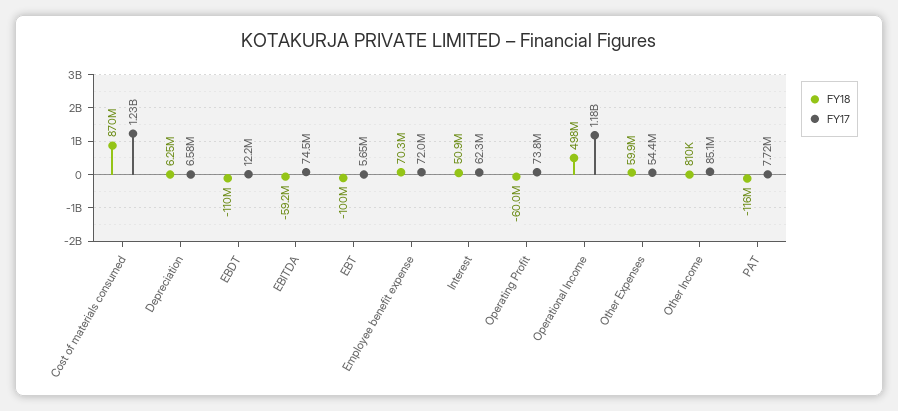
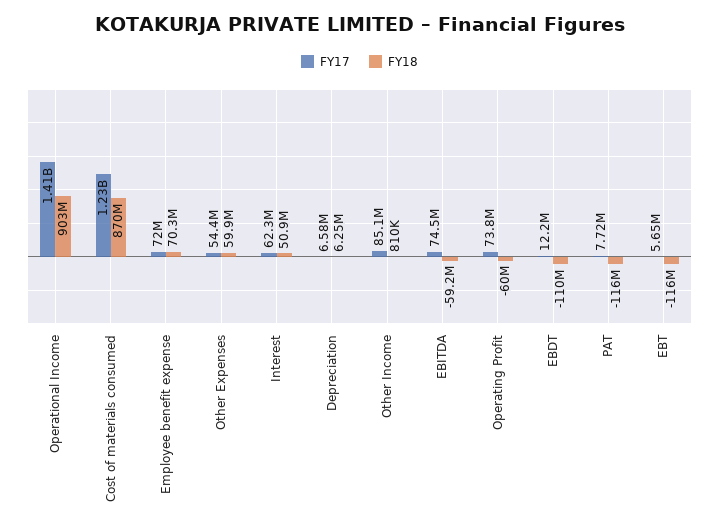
FY18, EBT: -100000000 -> -116000000
FY18, Operational Income: 498000000 -> 903000000
FY17, Operational Income: 1180000000 -> 1410000000

